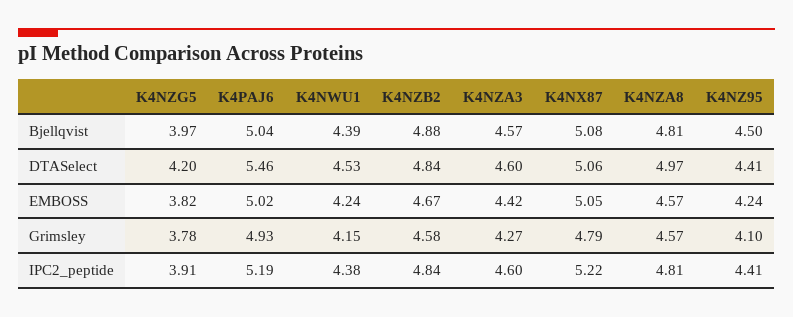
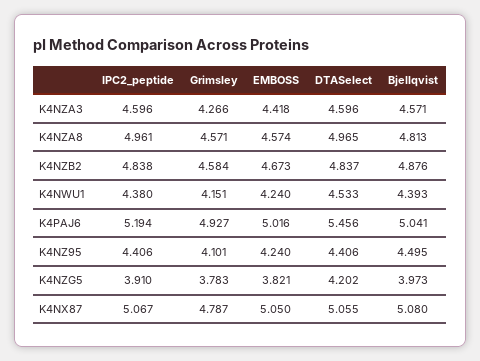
K4NX87, IPC2_peptide: 5.22 -> 5.067
K4NZA8, IPC2_peptide: 4.81 -> 4.961

